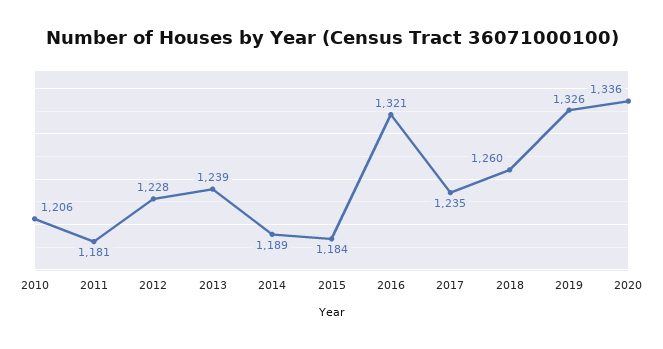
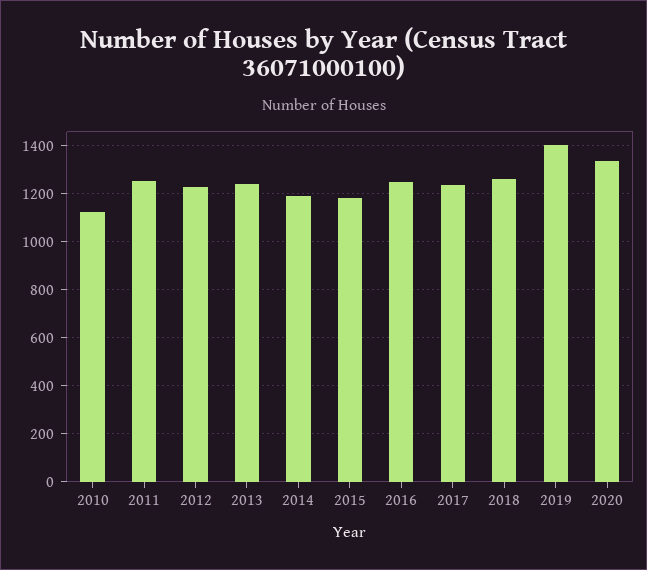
2010: 1206 -> 1125
2011: 1181 -> 1250
2016: 1321 -> 1250
2019: 1326 -> 1400

